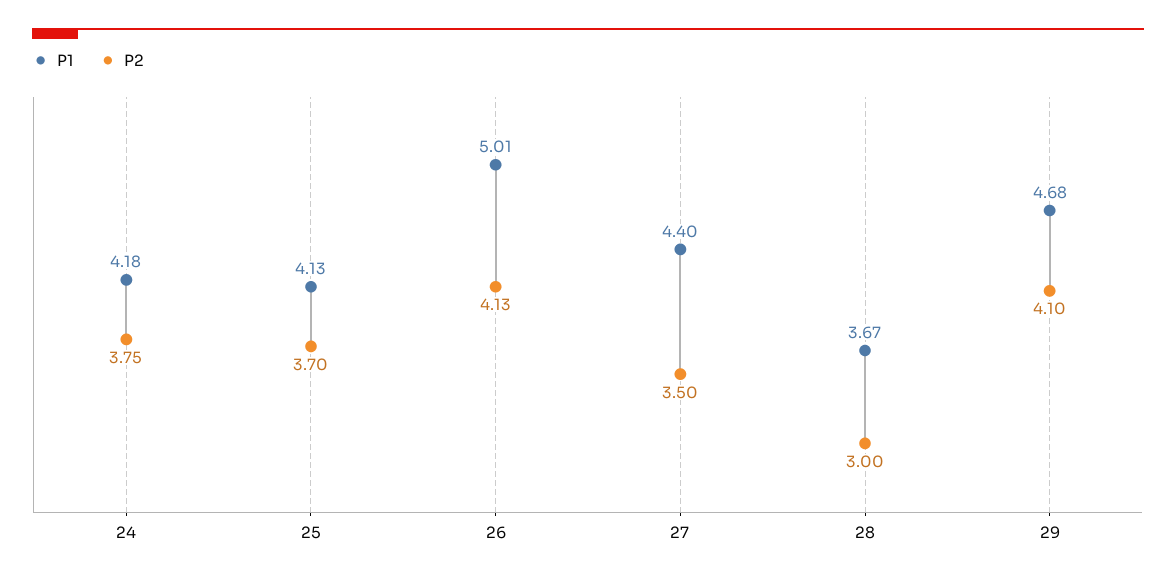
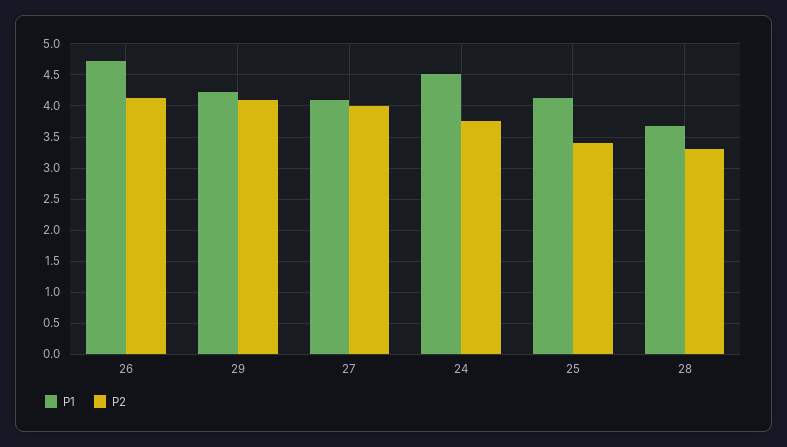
P1, 24: 4.18 -> 4.5
P2, 25: 3.7 -> 3.4
P1, 26: 5.01 -> 4.7
P1, 27: 4.4 -> 4.1
P2, 27: 3.5 -> 4
P2, 28: 3 -> 3.3
P1, 29: 4.68 -> 4.2

